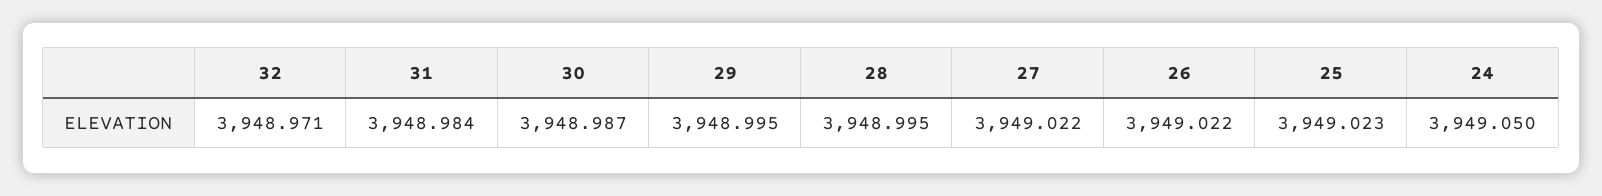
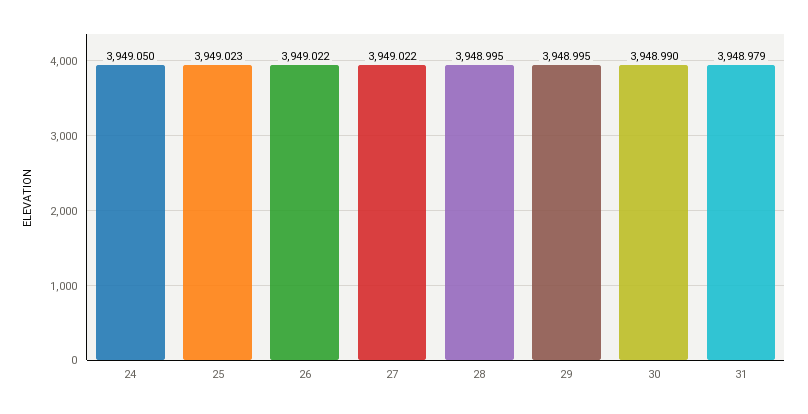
32: 3948.971 -> none
31: 3948.984 -> 3948.979
30: 3948.987 -> 3948.99

